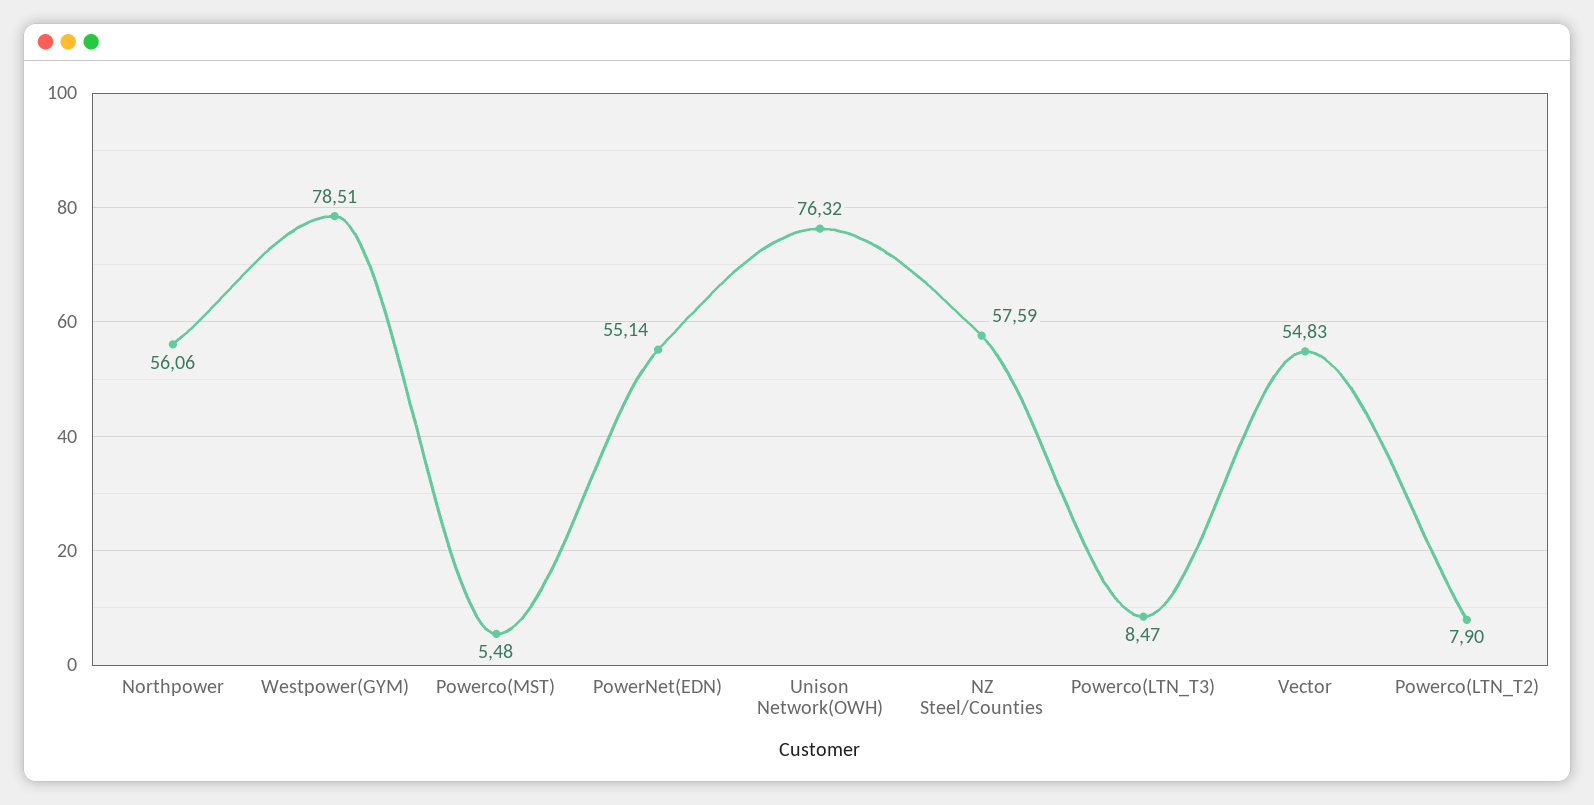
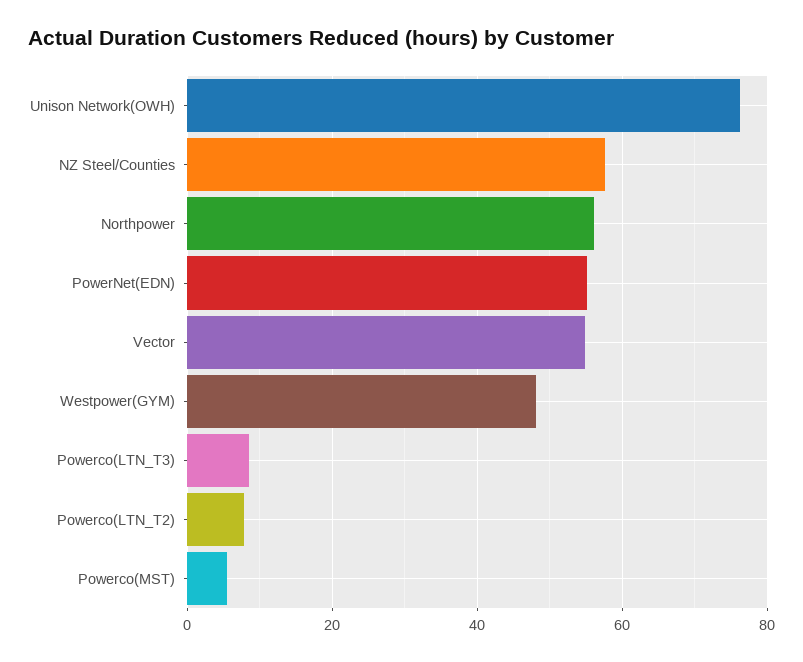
Westpower(GYM): 78.51 -> 48

